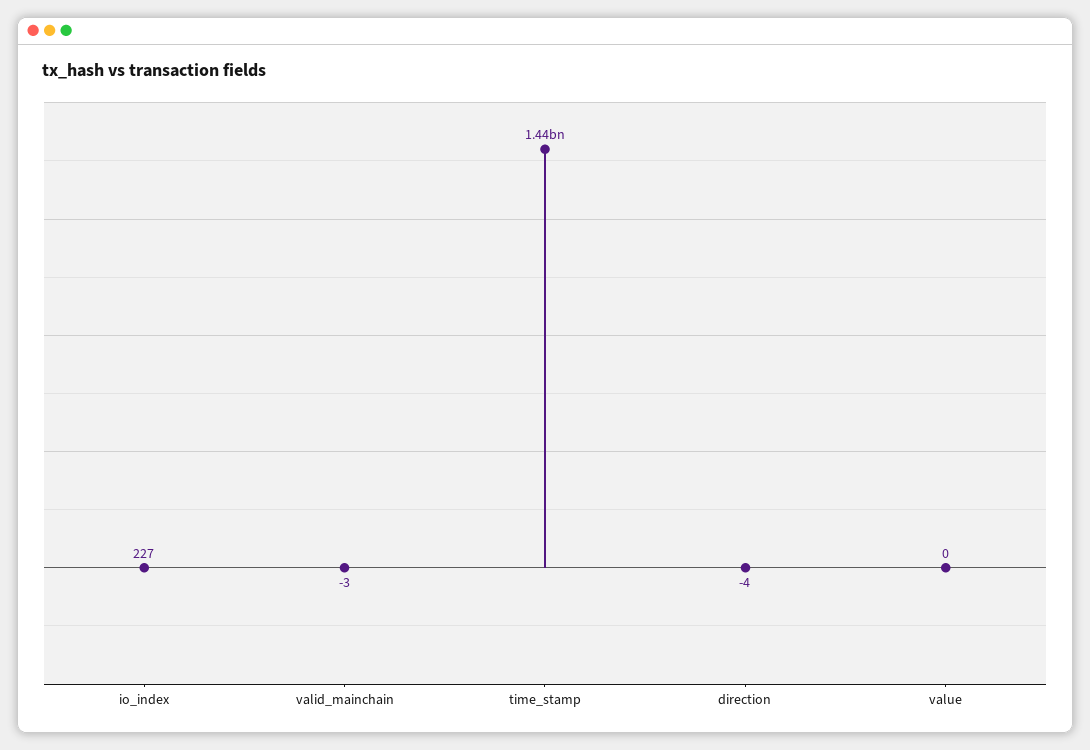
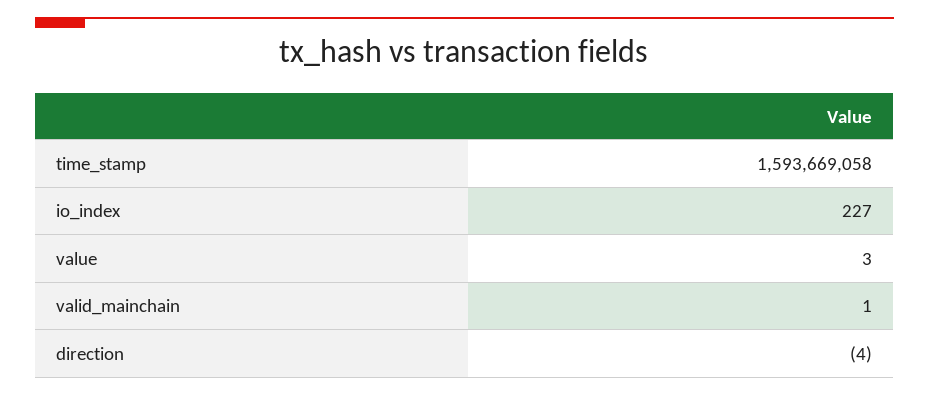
valid_mainchain: -3 -> 1
time_stamp: 1440000000 -> 1593669058
value: 0 -> 3

